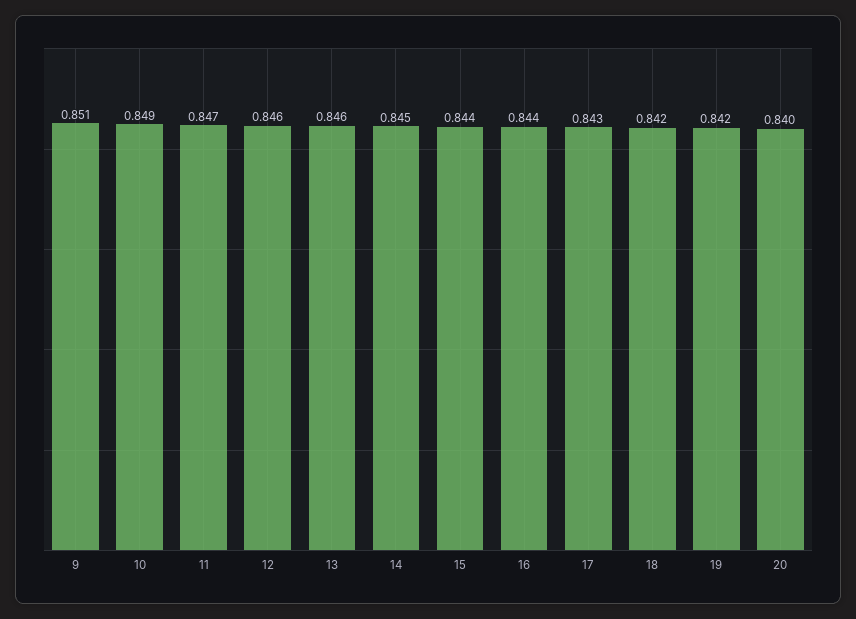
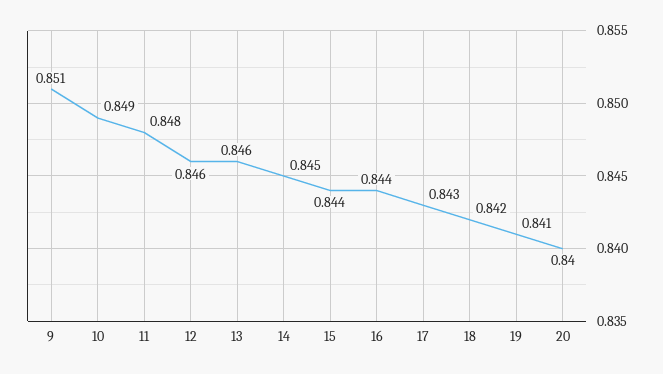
11: 0.847 -> 0.848
19: 0.842 -> 0.841

